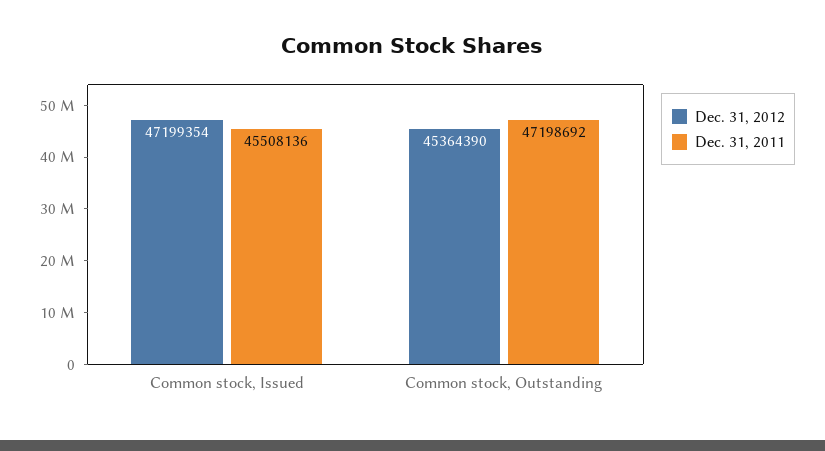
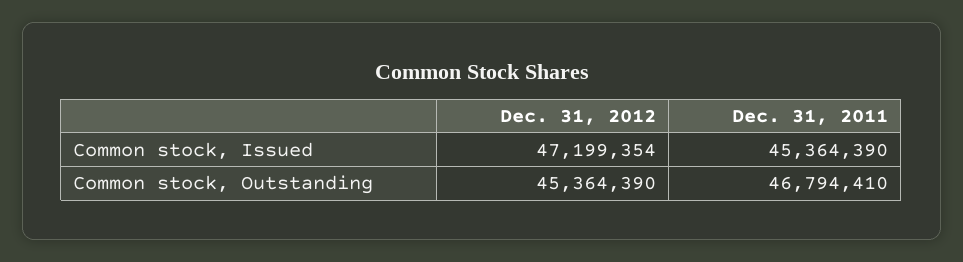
Dec. 31, 2011, Common stock, Issued: 45508136 -> 45364390
Dec. 31, 2011, Common stock, Outstanding: 47198692 -> 46794410

